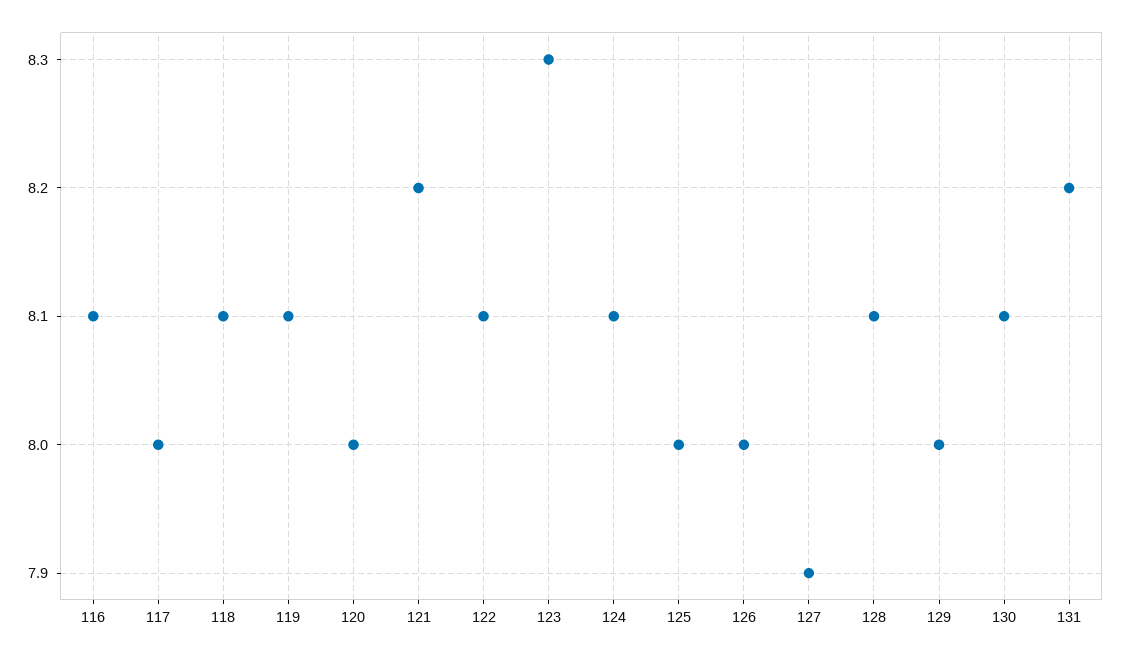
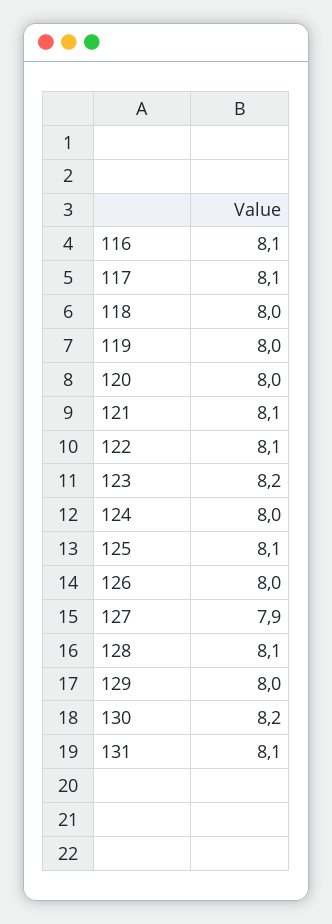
117: 8 -> 8.1
118: 8.1 -> 8
119: 8.1 -> 8
121: 8.2 -> 8.1
123: 8.3 -> 8.2
124: 8.1 -> 8
125: 8 -> 8.1
130: 8.1 -> 8.2
131: 8.2 -> 8.1

